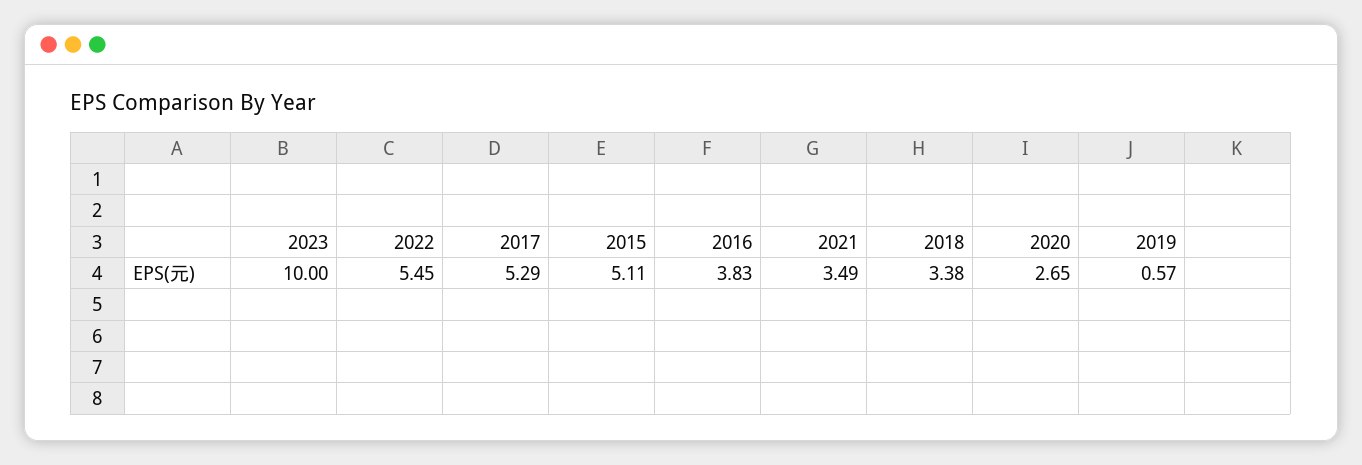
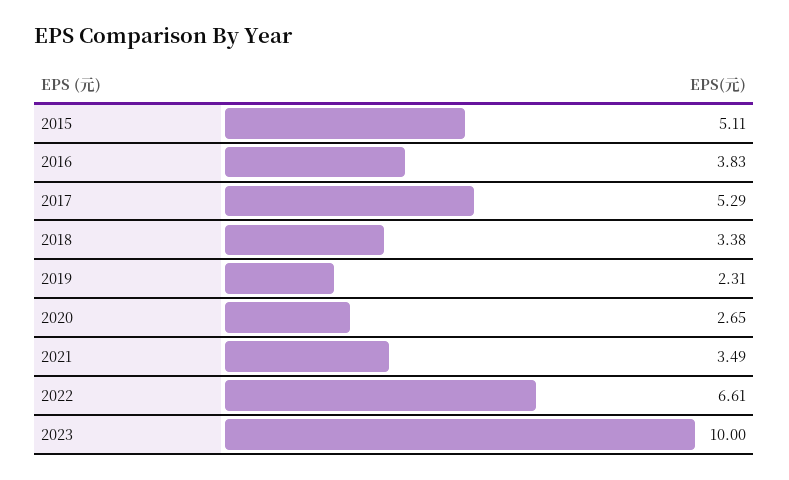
2022: 5.45 -> 6.61
2019: 0.57 -> 2.31

